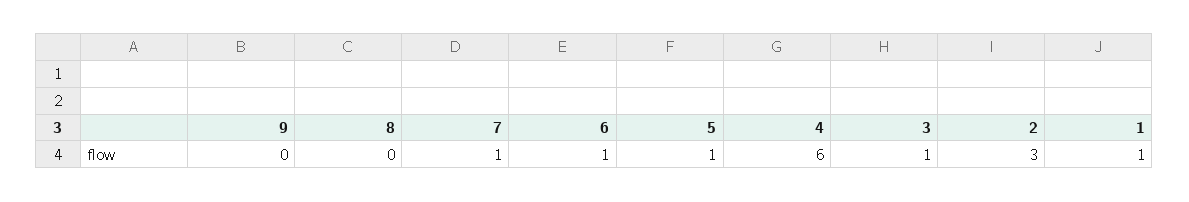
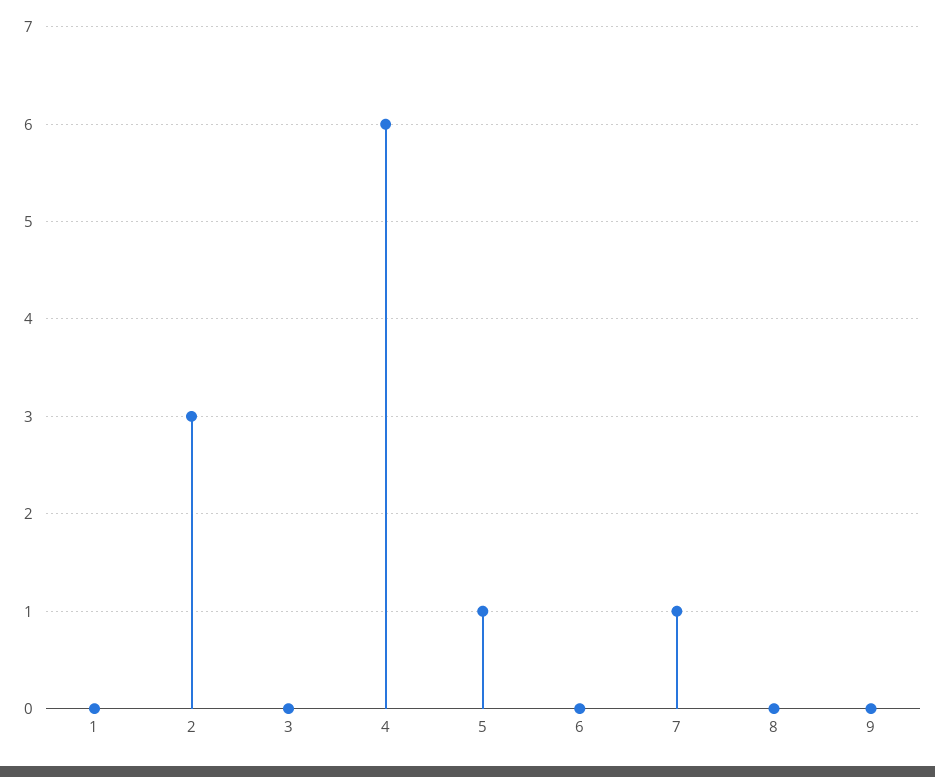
6: 1 -> 0
3: 1 -> 0
1: 1 -> 0

